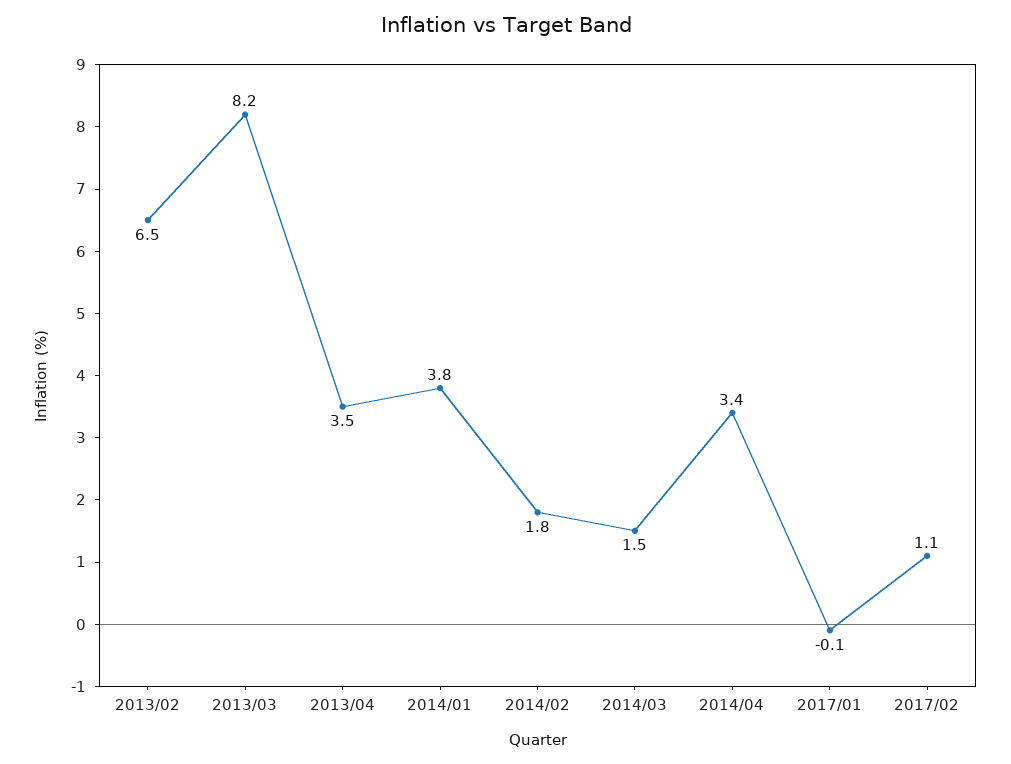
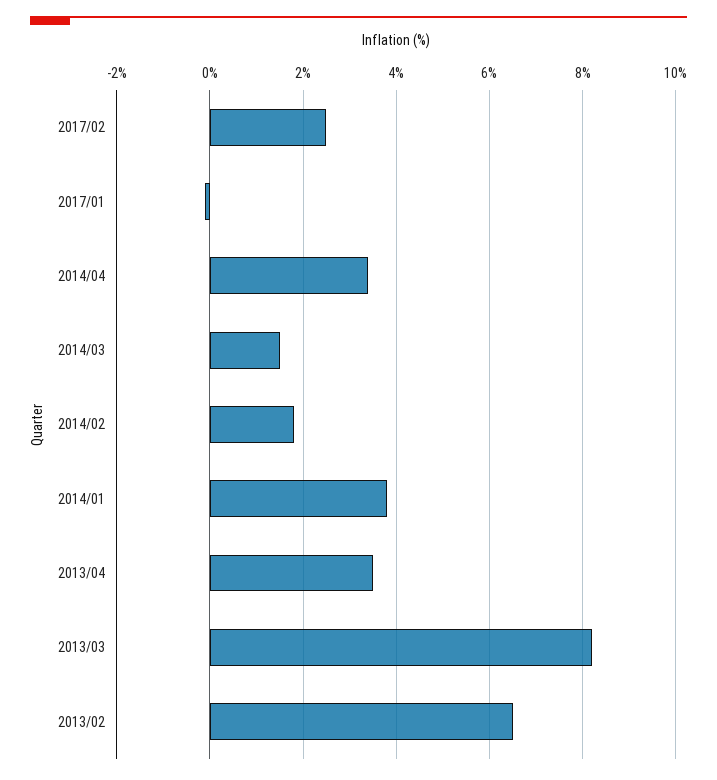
2017/02: 1.1 -> 2.5

